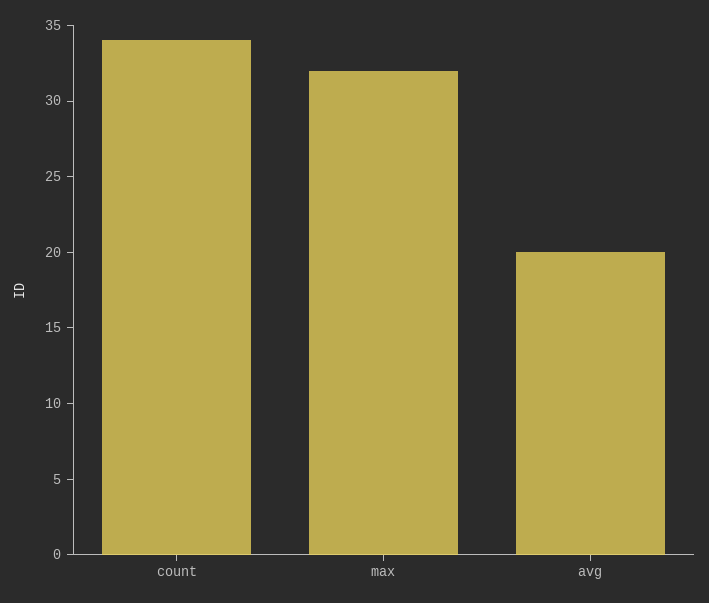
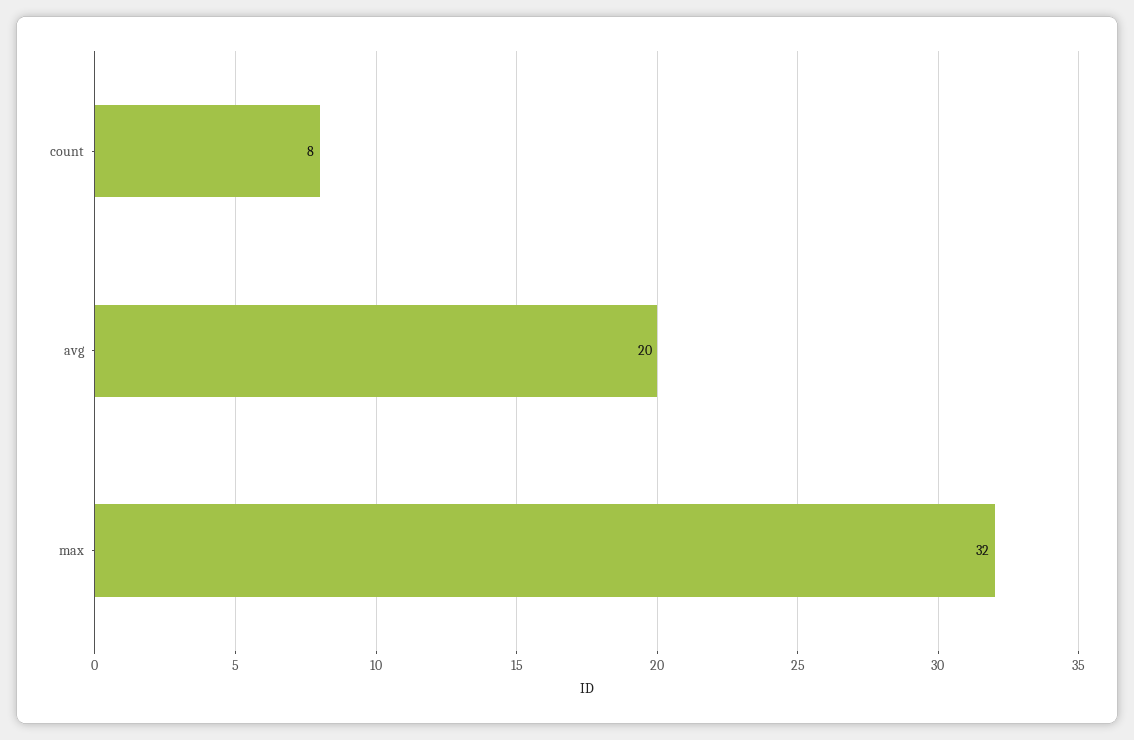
count: 34 -> 8

